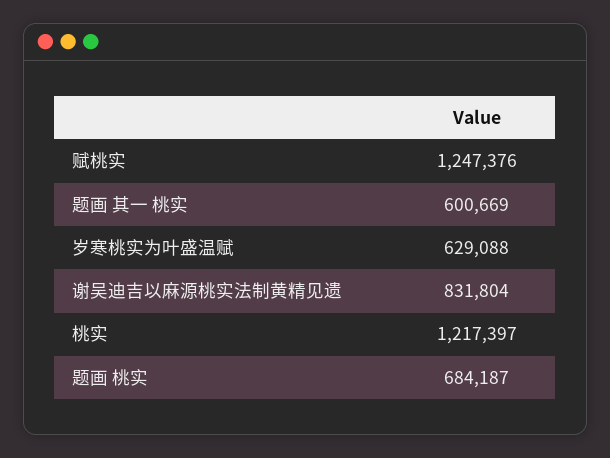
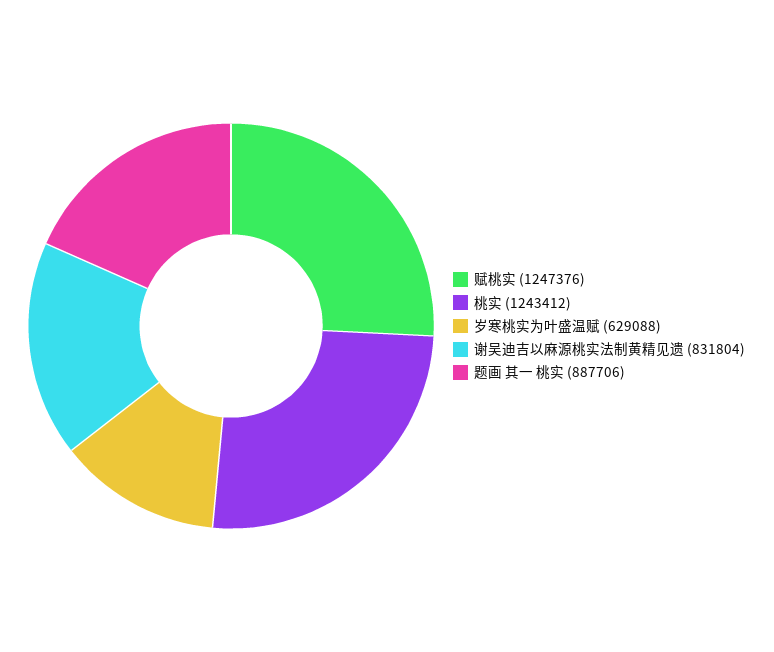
题画 其一 桃实: 600669 -> 887706
桃实: 1217397 -> 1243412
题画 桃实: 684187 -> none

